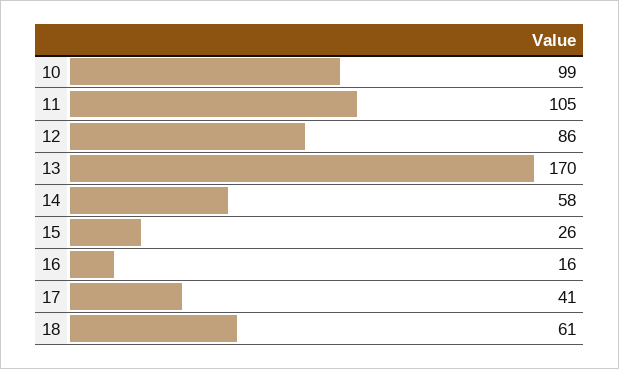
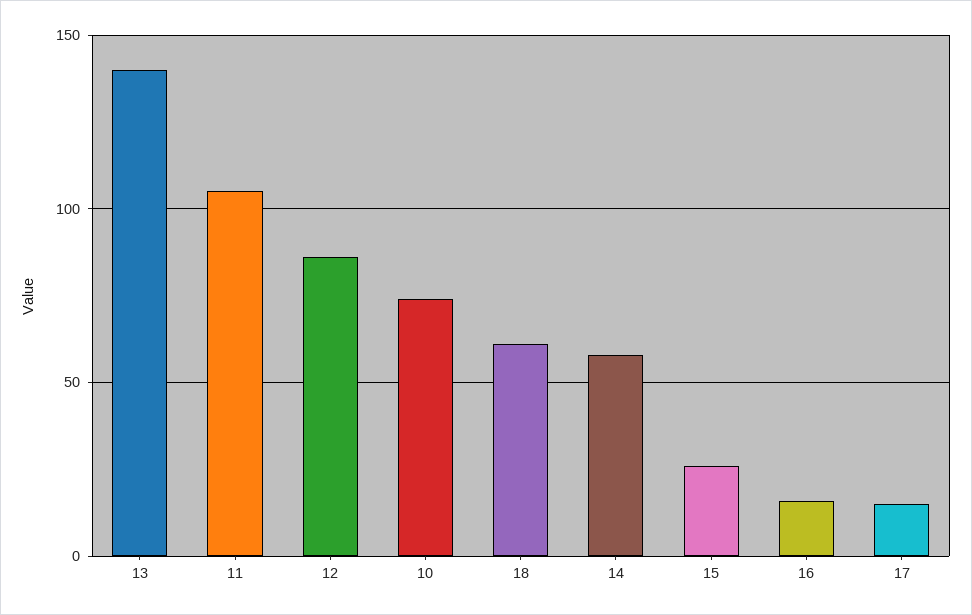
10: 99 -> 75
13: 170 -> 140
17: 41 -> 15

